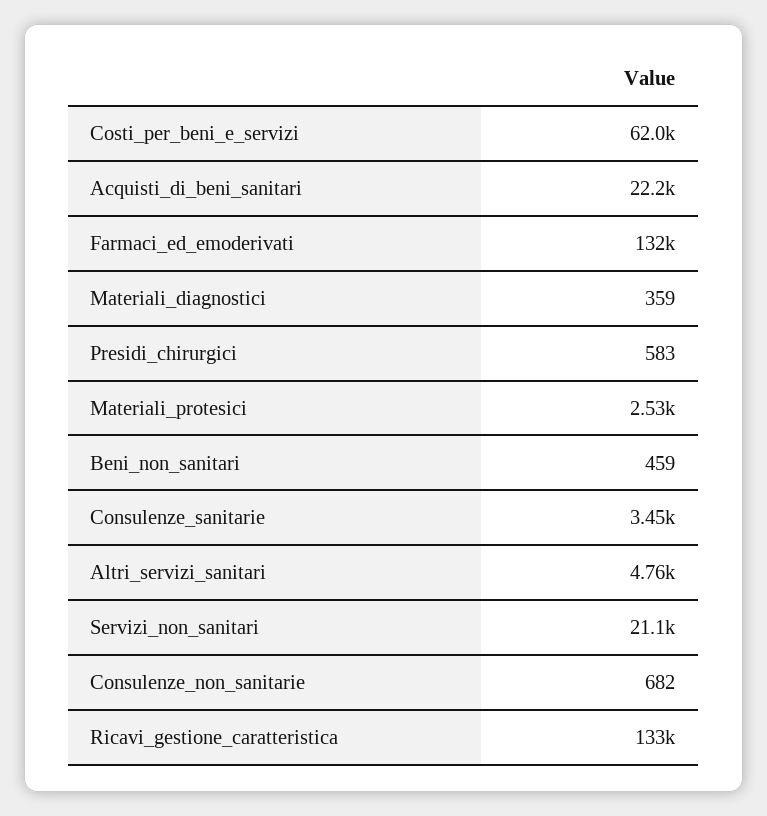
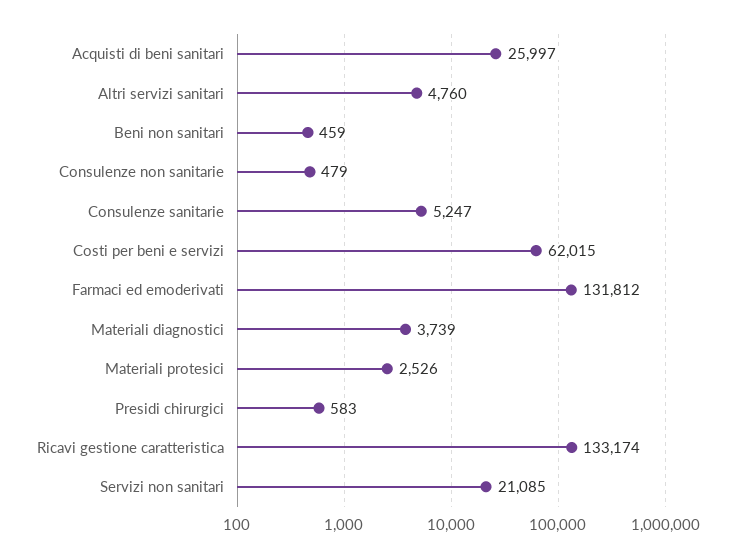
Acquisti_di_beni_sanitari: 22200 -> 25997
Materiali_diagnostici: 359 -> 3739
Consulenze_sanitarie: 3450 -> 5247
Consulenze_non_sanitarie: 682 -> 479

